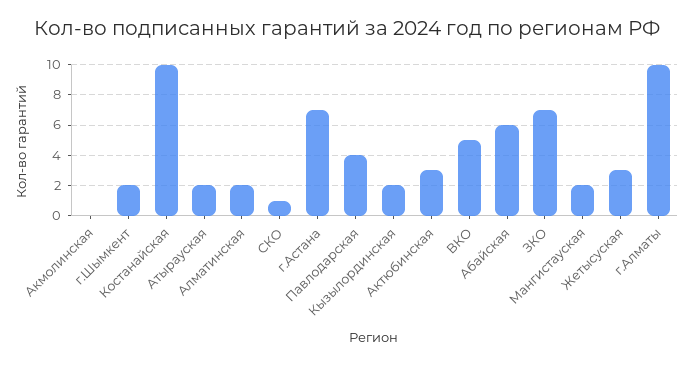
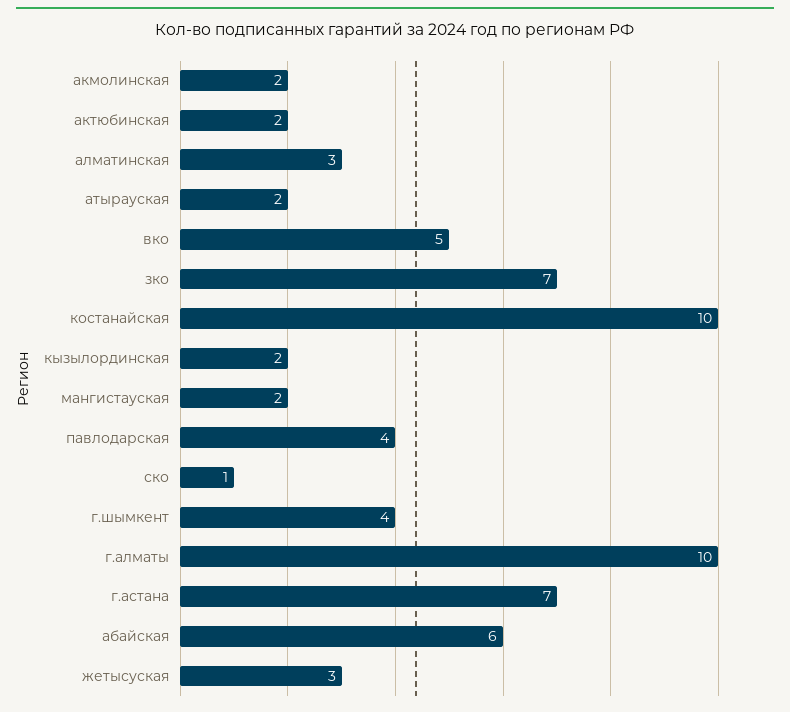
Акмолинская: 0 -> 2
г.Шымкент: 2 -> 4
Алматинская: 2 -> 3
Актюбинская: 3 -> 2

